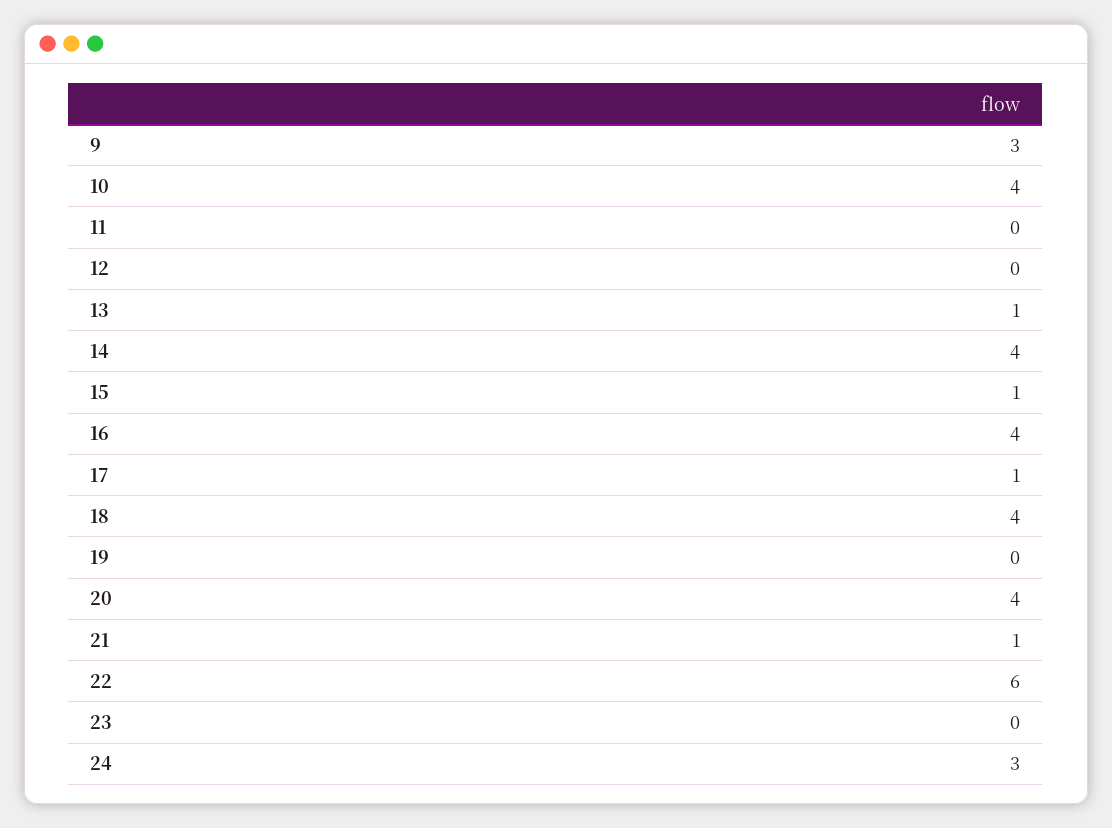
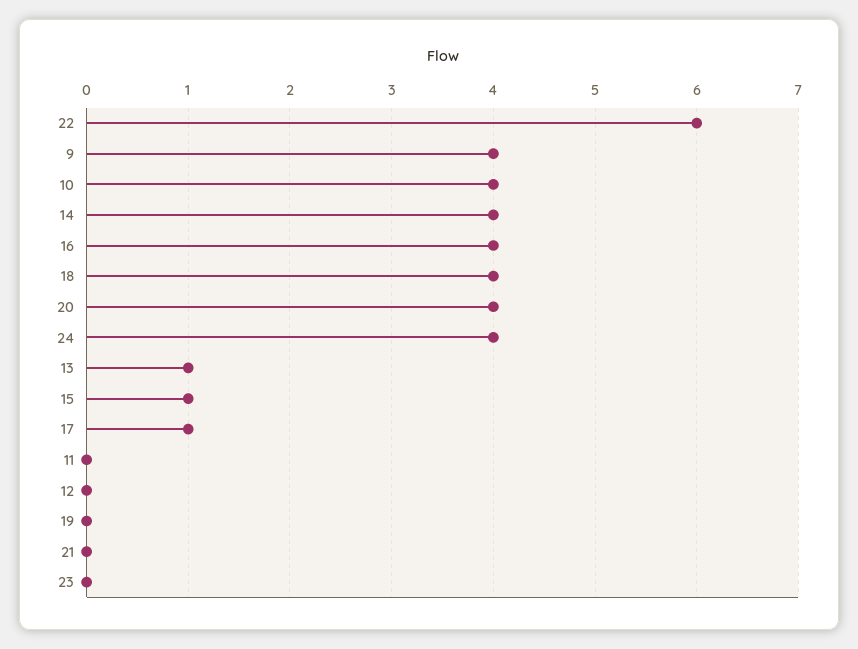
9: 3 -> 4
21: 1 -> 0
24: 3 -> 4

